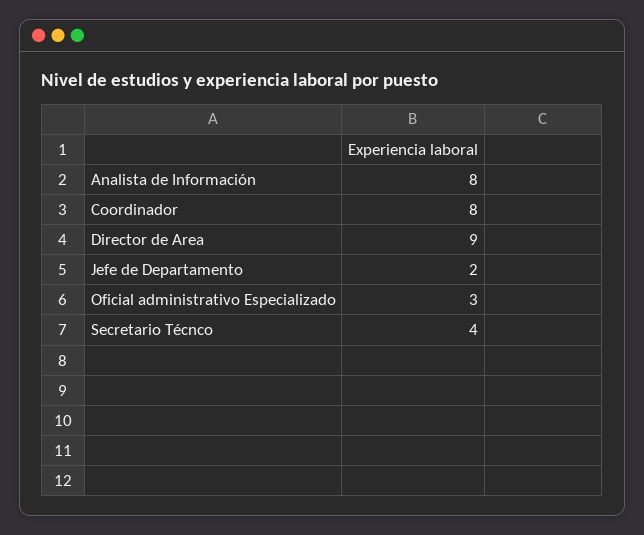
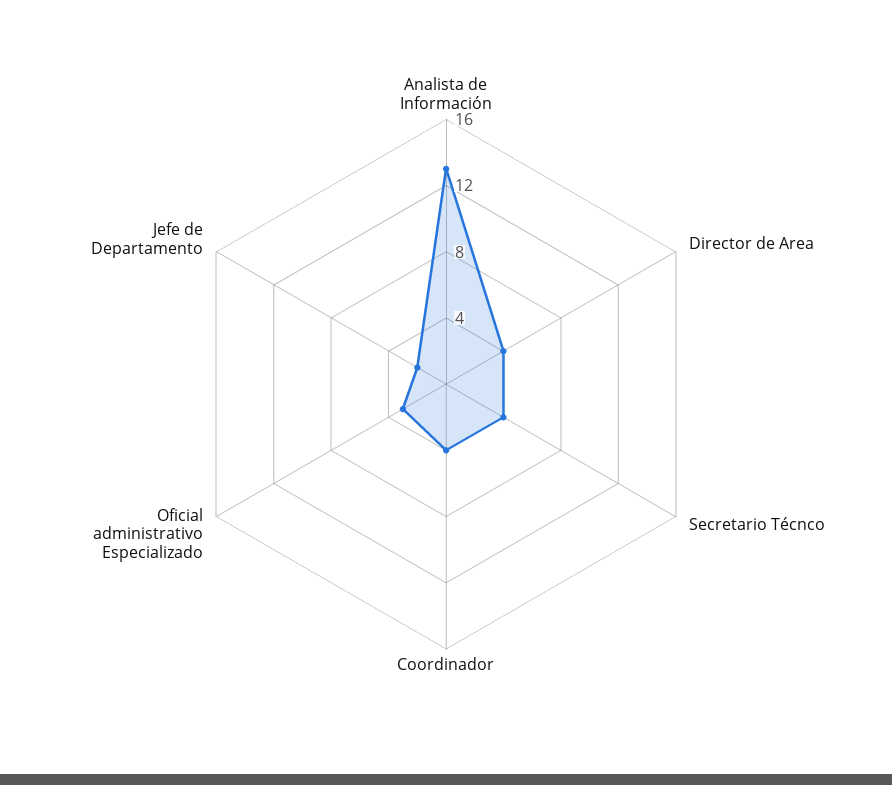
Analista de Información: 8 -> 13
Coordinador: 8 -> 4
Director de Area: 9 -> 4

